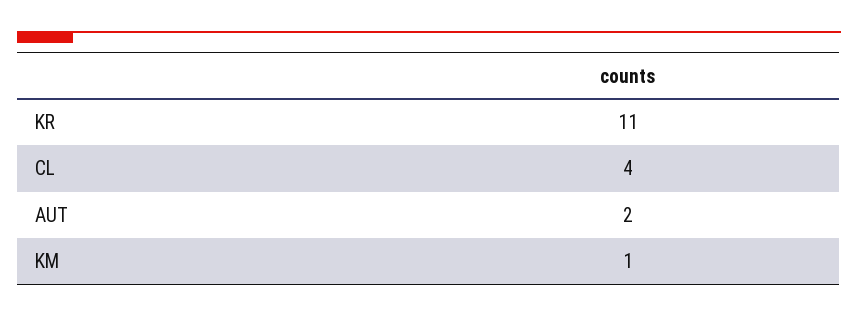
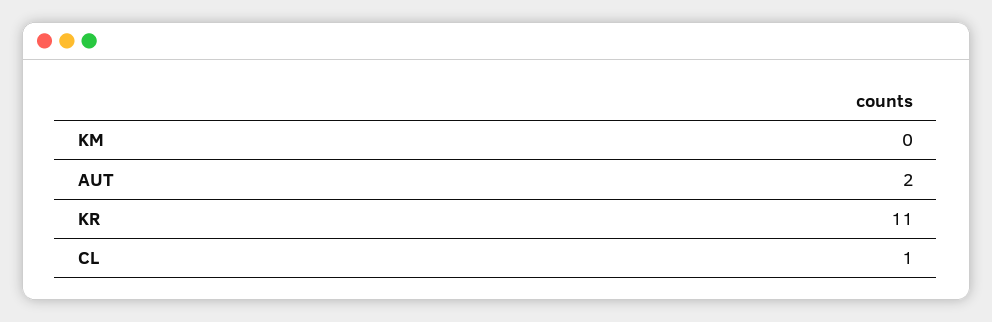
CL: 4 -> 1
KM: 1 -> 0

